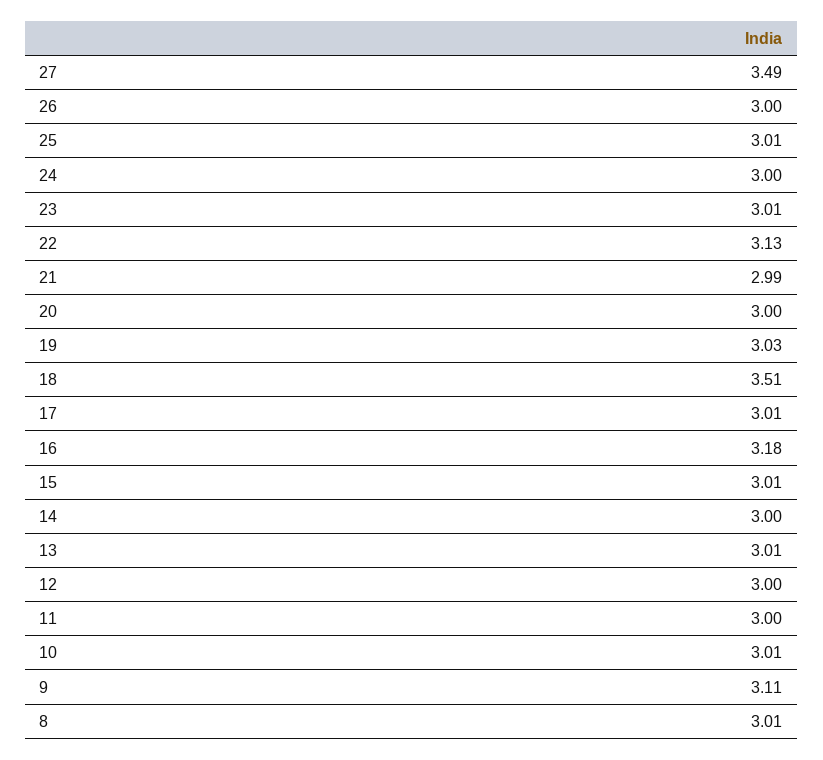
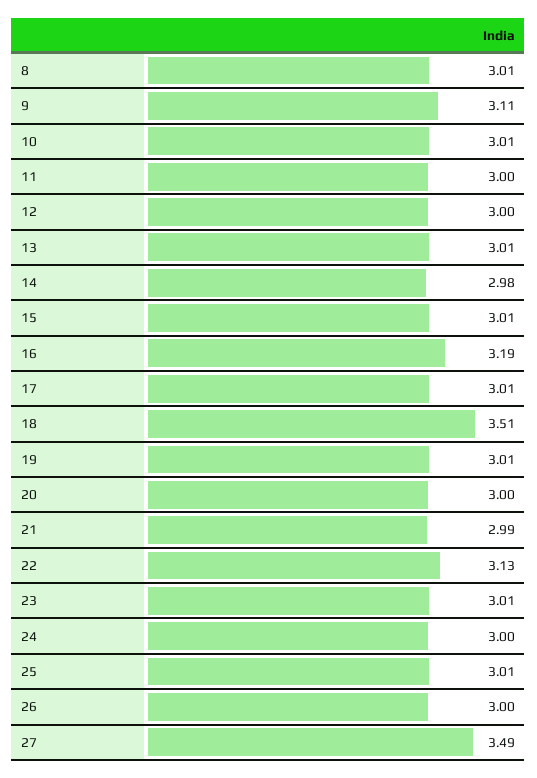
19: 3.03 -> 3.01
16: 3.18 -> 3.19
14: 3 -> 2.98

